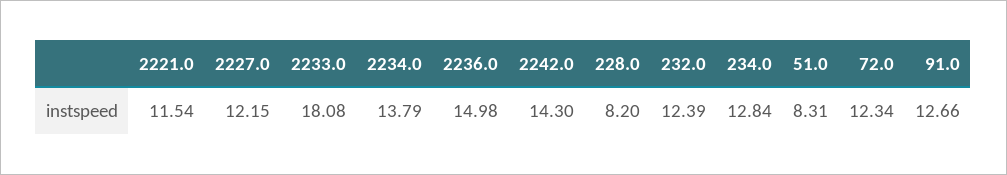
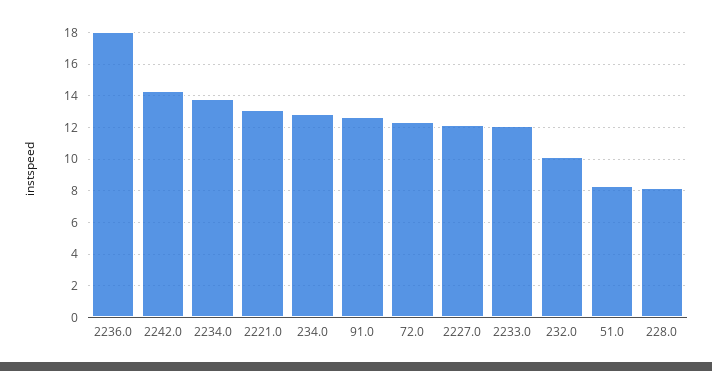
2221.0: 11.54 -> 13
2233.0: 18.08 -> 12
2236.0: 14.98 -> 18
232.0: 12.39 -> 10

